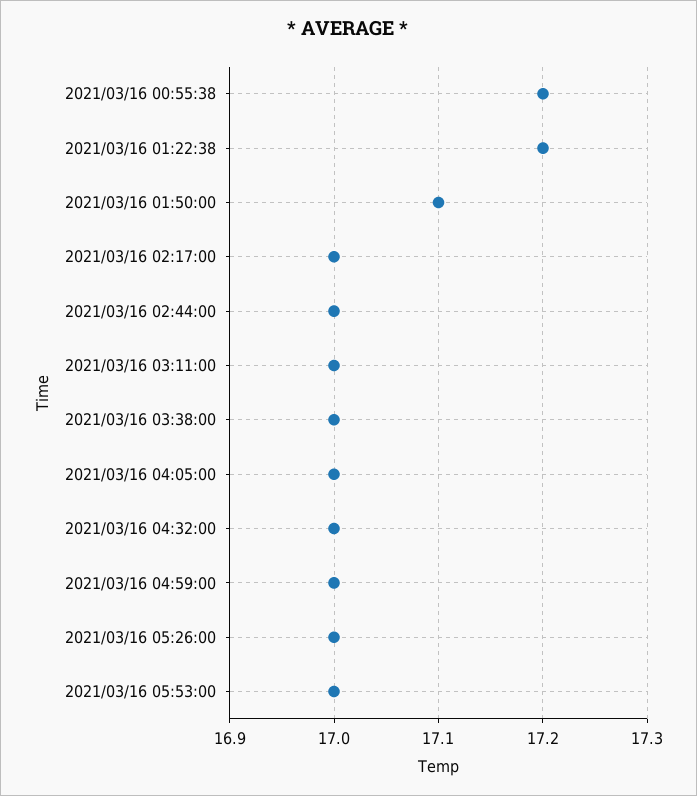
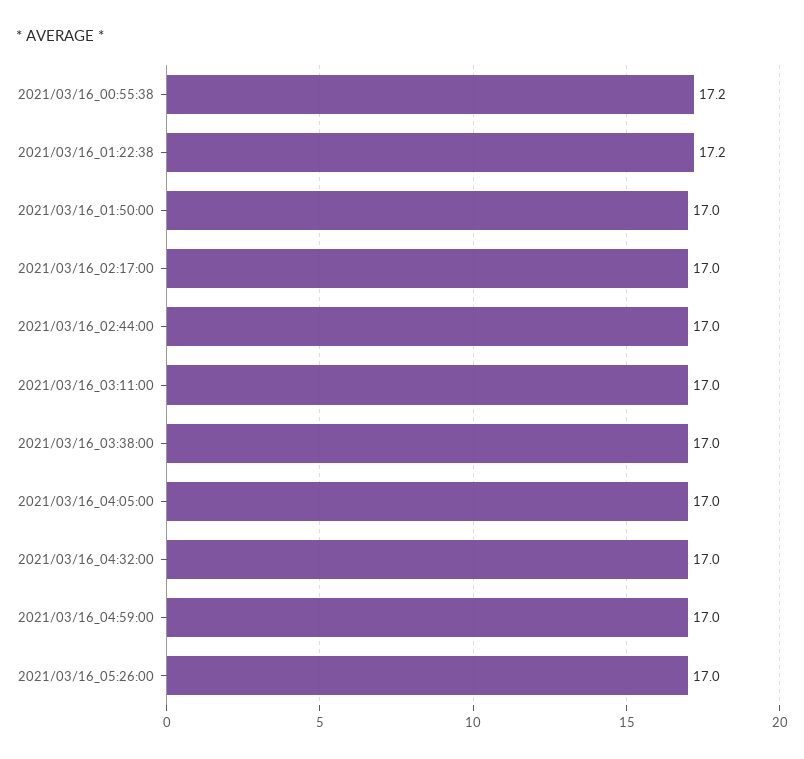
2021/03/16 01:50:00: 17.1 -> 17
2021/03/16 05:53:00: 17 -> none

